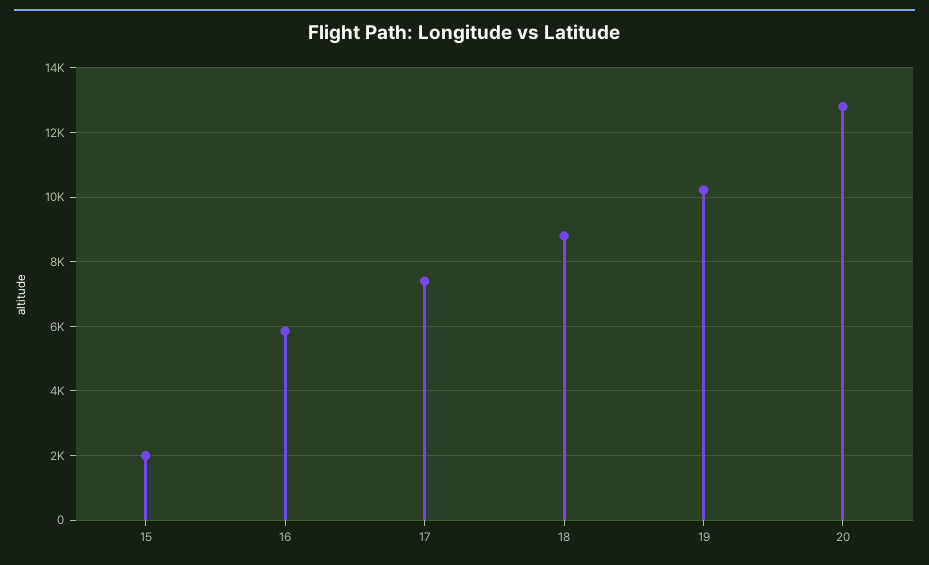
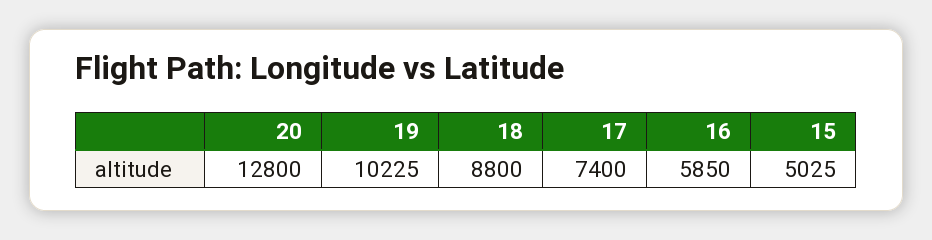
15: 2000 -> 5025

